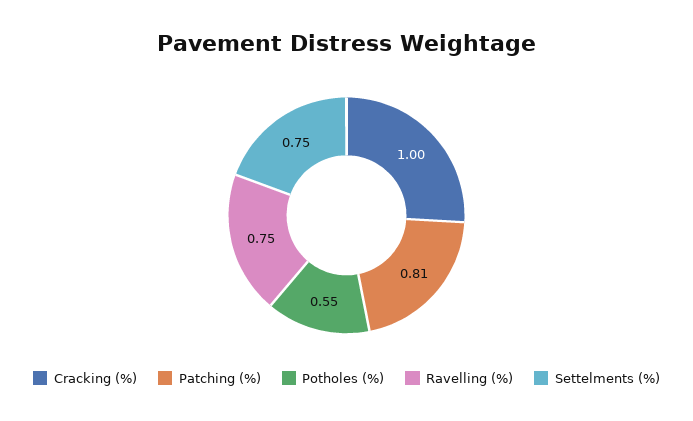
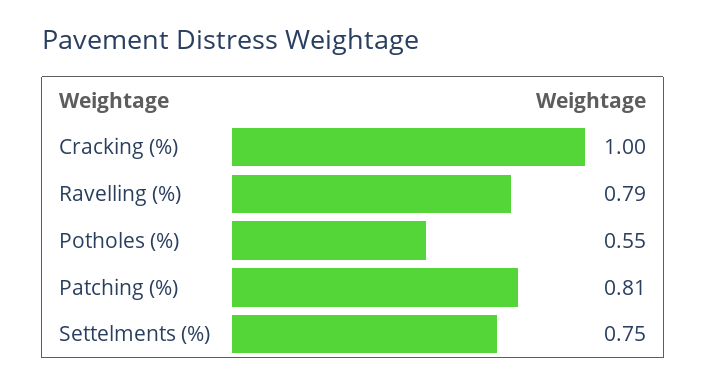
Ravelling (%): 0.75 -> 0.79

